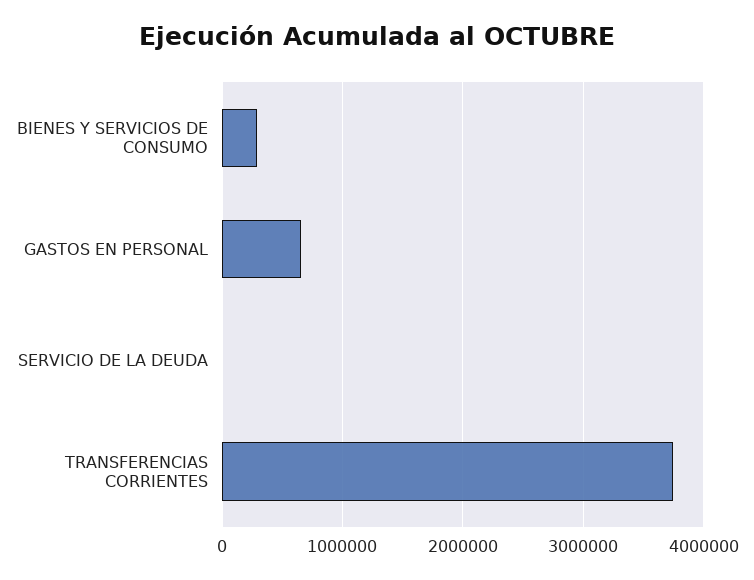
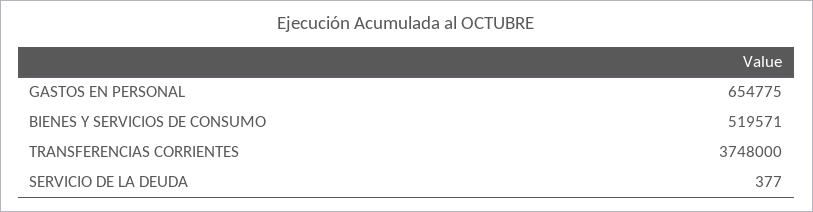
BIENES Y SERVICIOS DE CONSUMO: 300000 -> 519571

